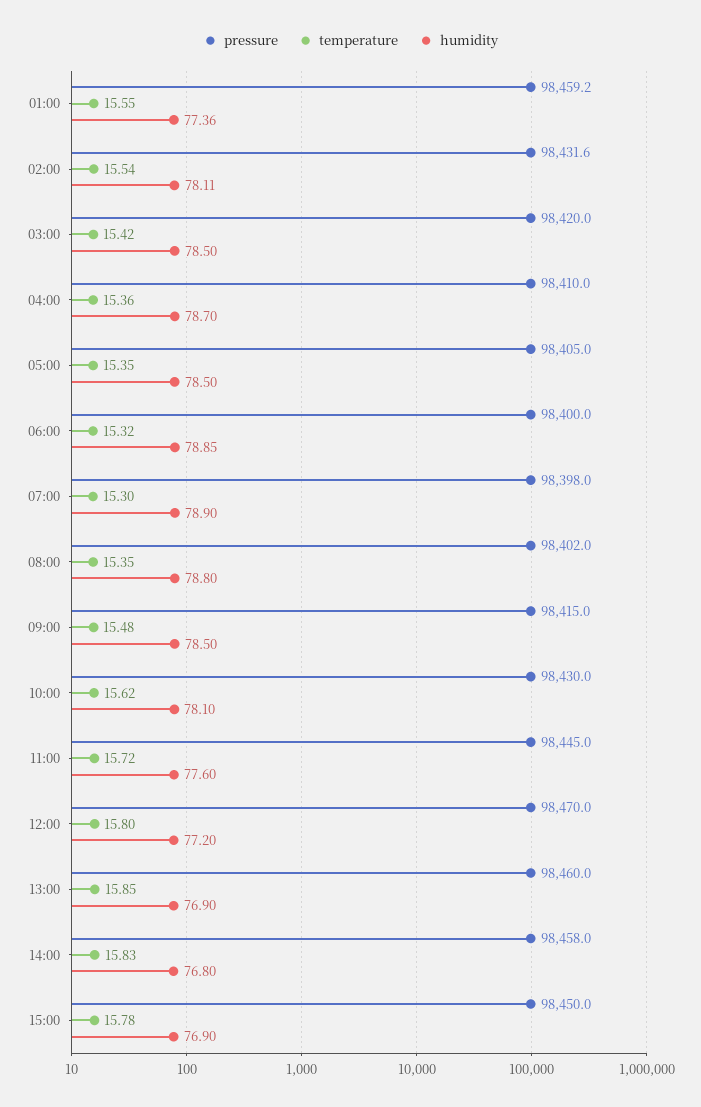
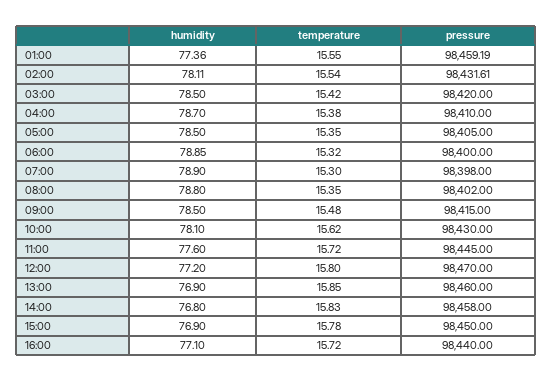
temperature, 04:00: 15.36 -> 15.38
humidity, 16:00: none -> 77.1
temperature, 16:00: none -> 15.72
pressure, 16:00: none -> 98440

